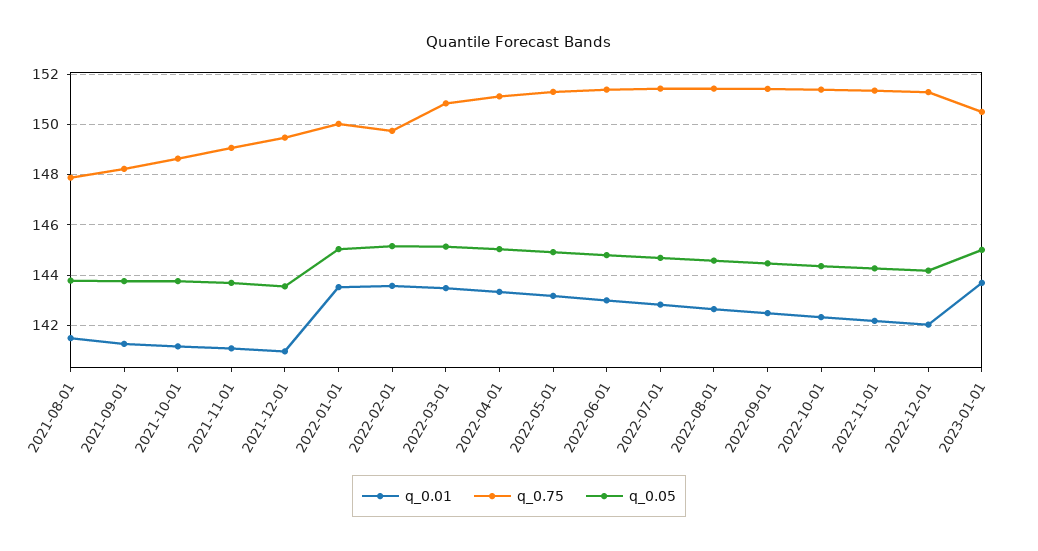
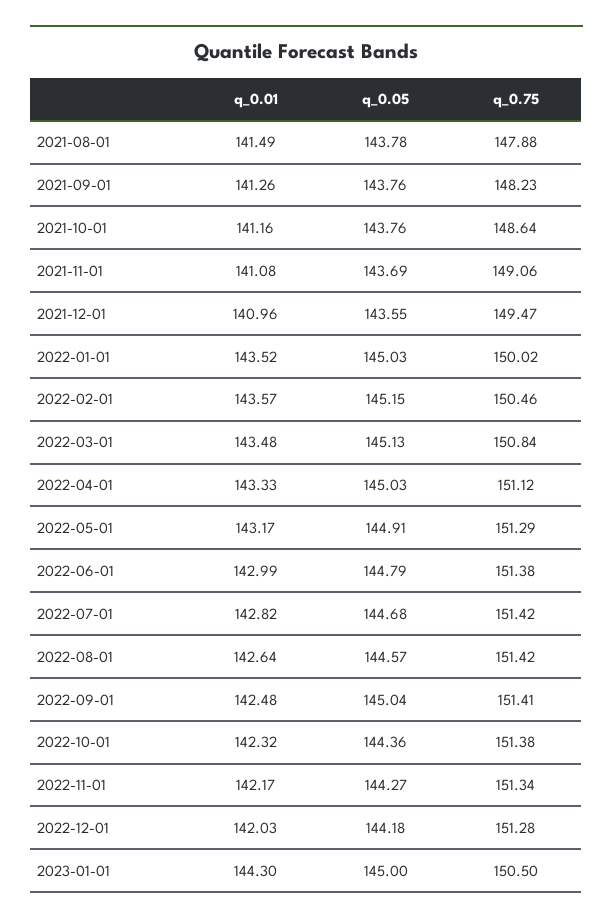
q_0.75, 2022-02-01: 149.75 -> 150.46
q_0.05, 2022-09-01: 144.5 -> 145.04
q_0.01, 2023-01-01: 143.75 -> 144.3

